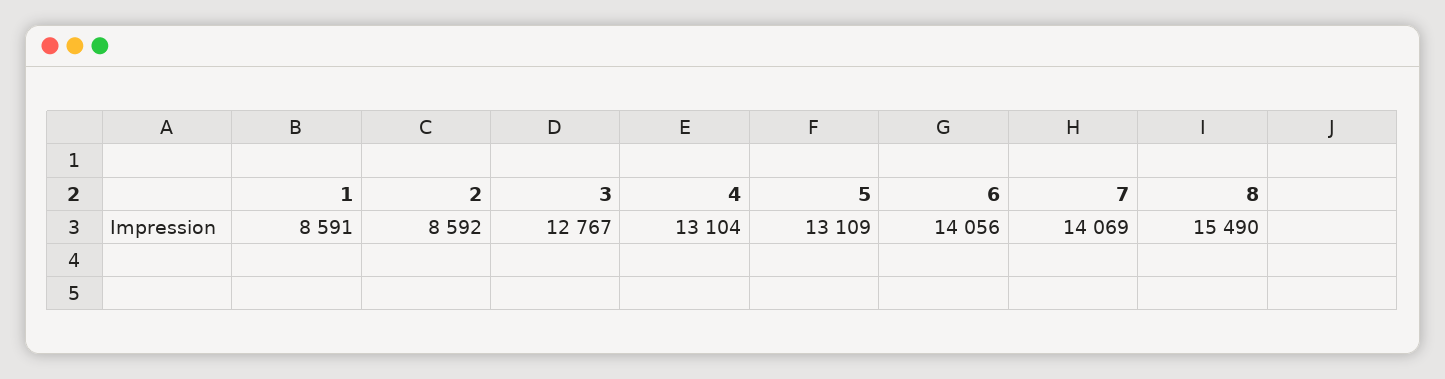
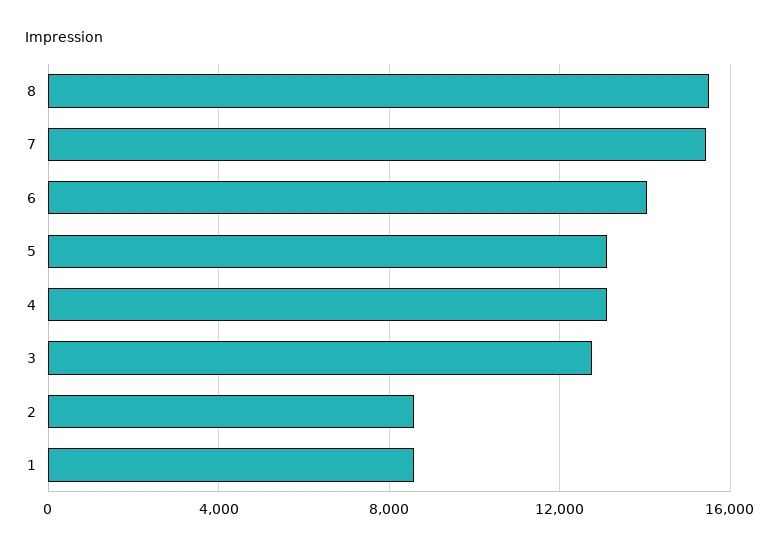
7: 14069 -> 15500

